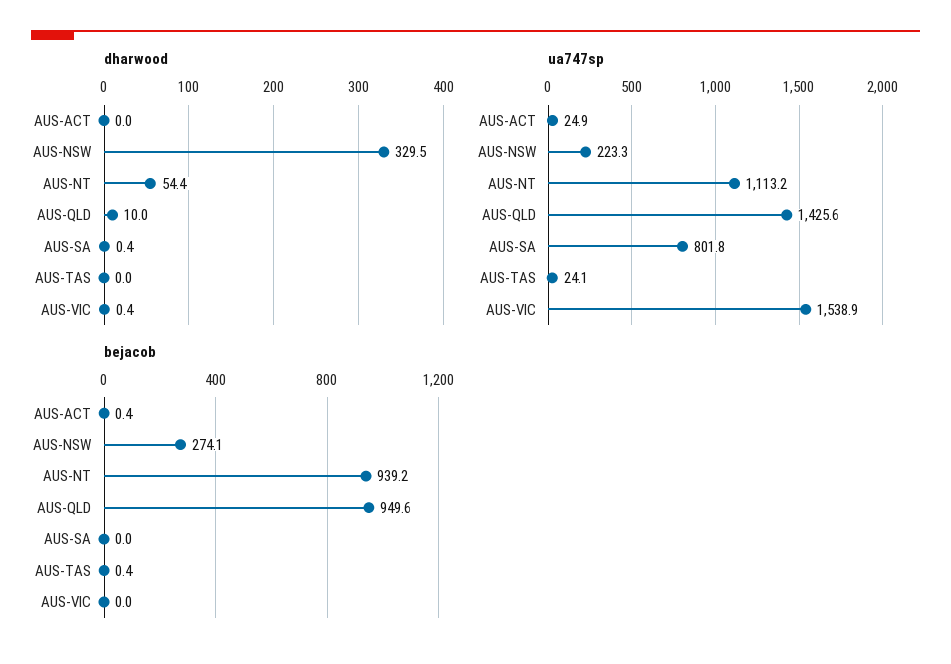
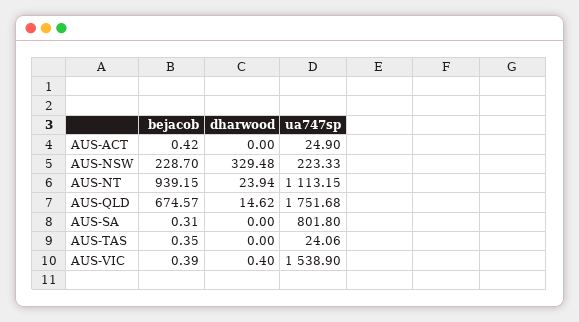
dharwood, AUS-NT: 54.4 -> 23.94
dharwood, AUS-QLD: 10 -> 14.62
dharwood, AUS-SA: 0.4 -> 0
ua747sp, AUS-QLD: 1425.6 -> 1751.68
bejacob, AUS-NSW: 274.1 -> 228.7
bejacob, AUS-QLD: 949.6 -> 674.57
bejacob, AUS-SA: 0 -> 0.31
bejacob, AUS-VIC: 0 -> 0.39

